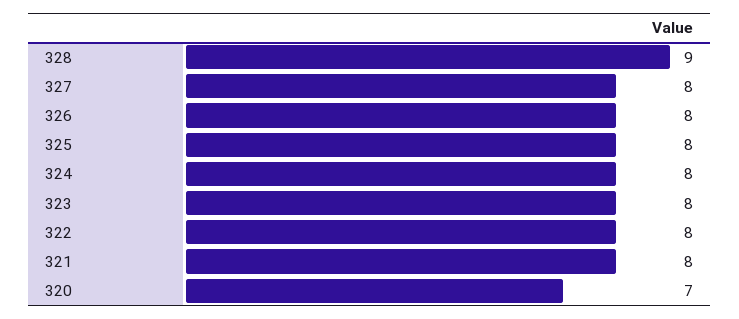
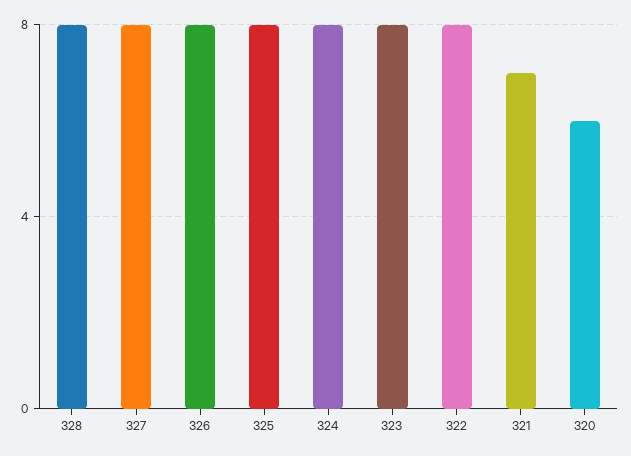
328: 9 -> 8
321: 8 -> 7
320: 7 -> 6

